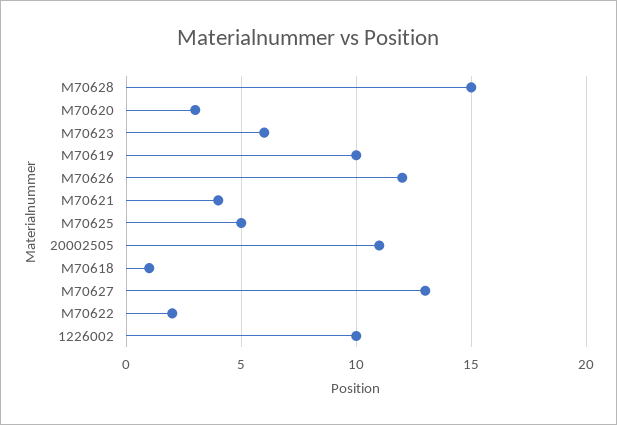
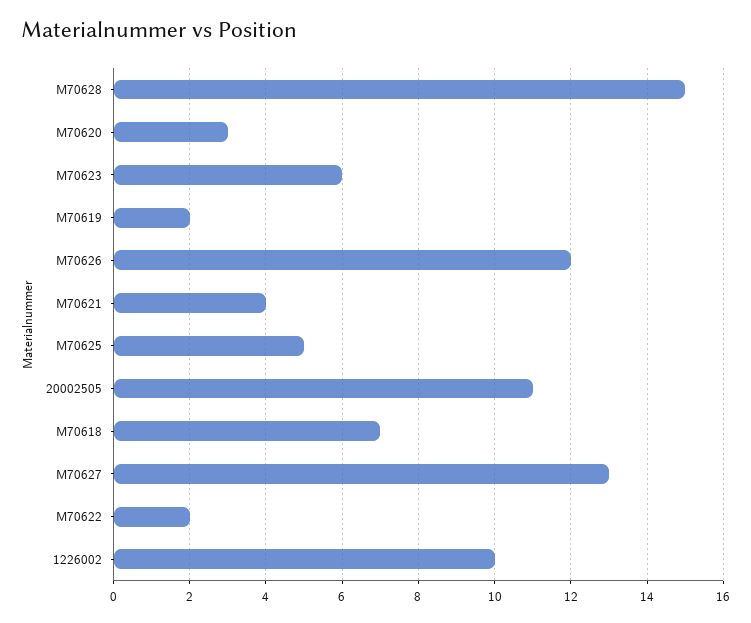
M70619: 10 -> 2
M70618: 1 -> 7

